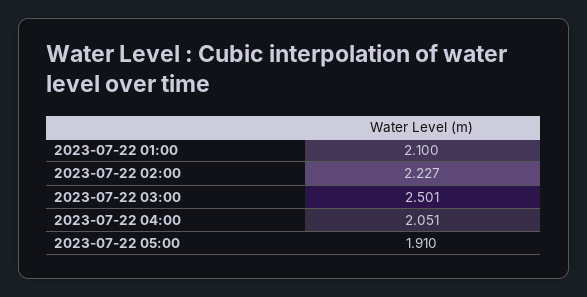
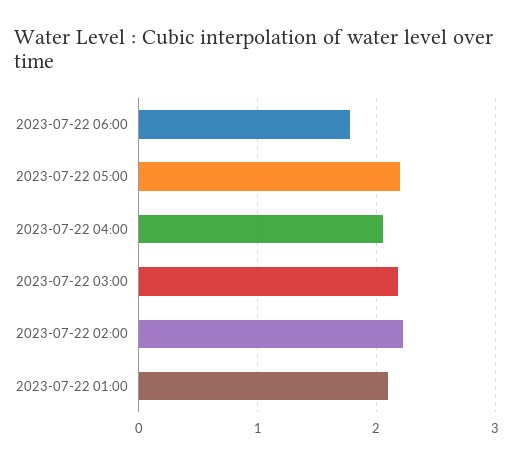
2023-07-22 03:00: 2.501 -> 2.2
2023-07-22 05:00: 1.91 -> 2.2
2023-07-22 06:00: none -> 1.8

